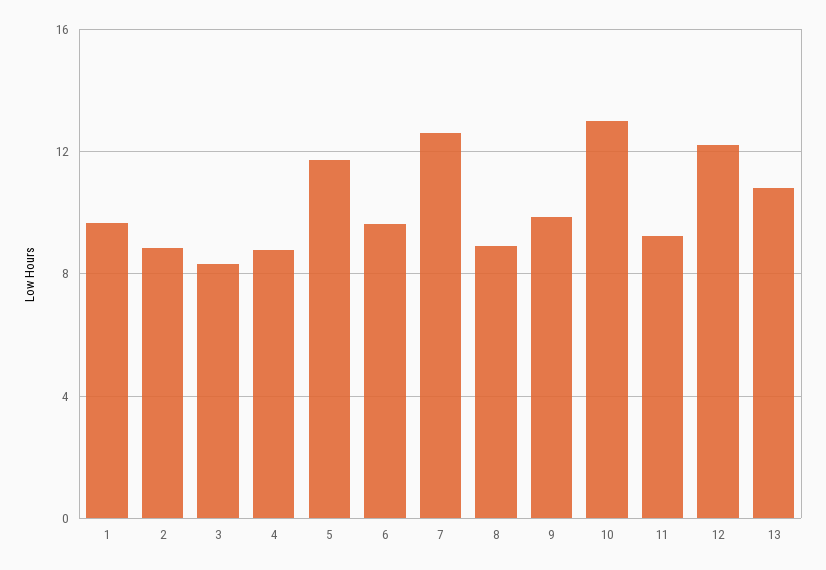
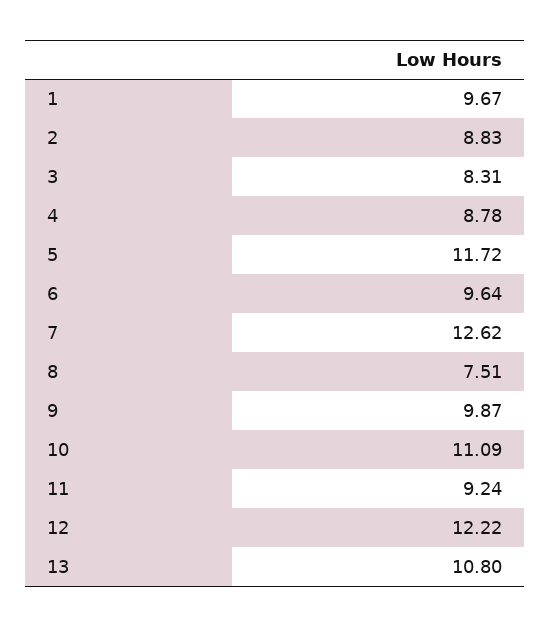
8: 9 -> 7.51
10: 13 -> 11.09

